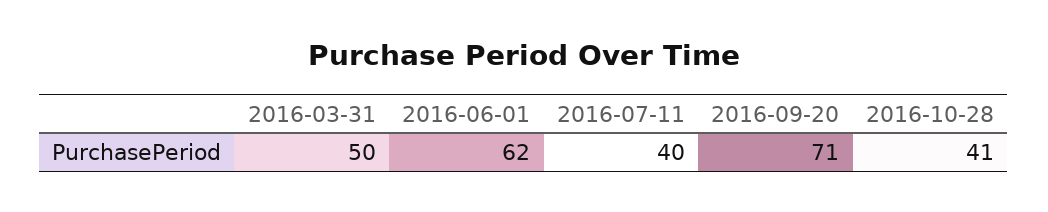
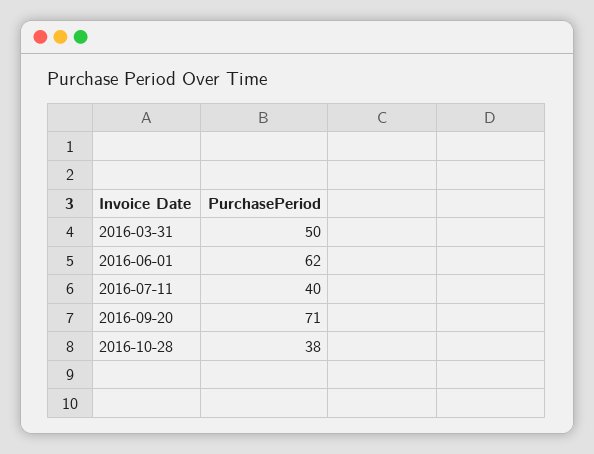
2016-10-28: 41 -> 38

